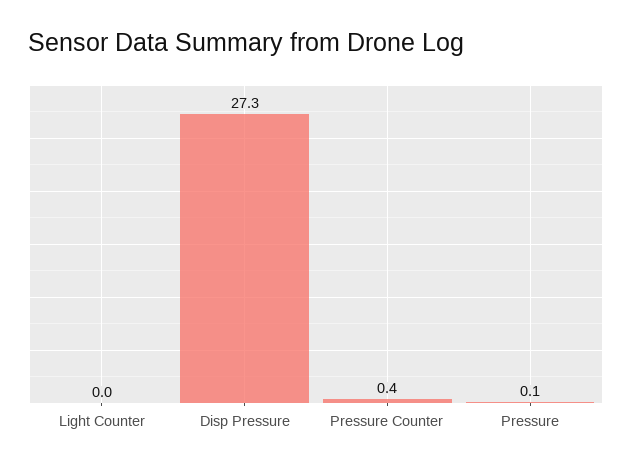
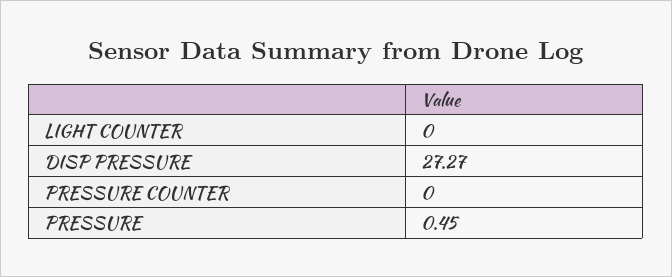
Pressure Counter: 0.4 -> 0
Pressure: 0.1 -> 0.45

